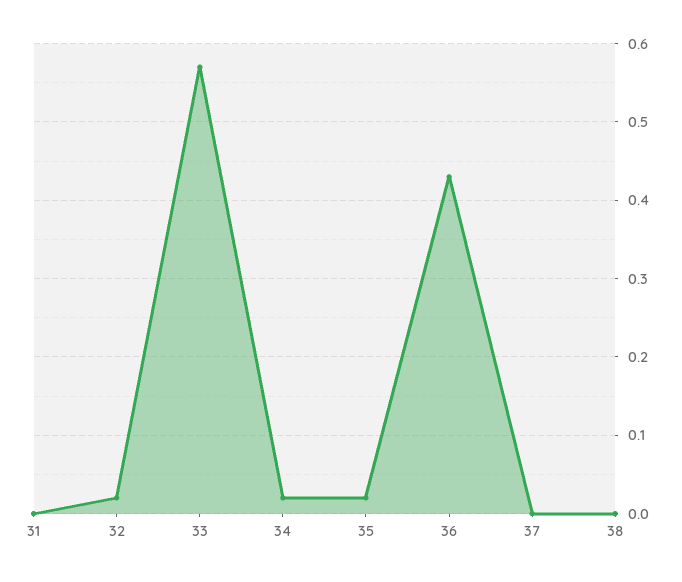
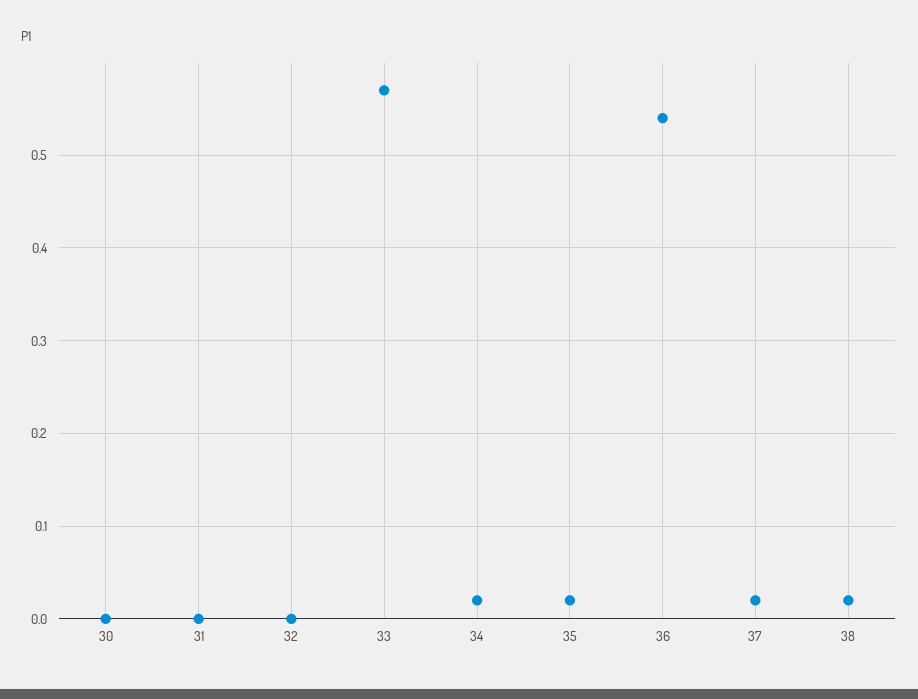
32: 0.02 -> 0
36: 0.43 -> 0.54
37: 0 -> 0.02
38: 0 -> 0.02
30: none -> 0

